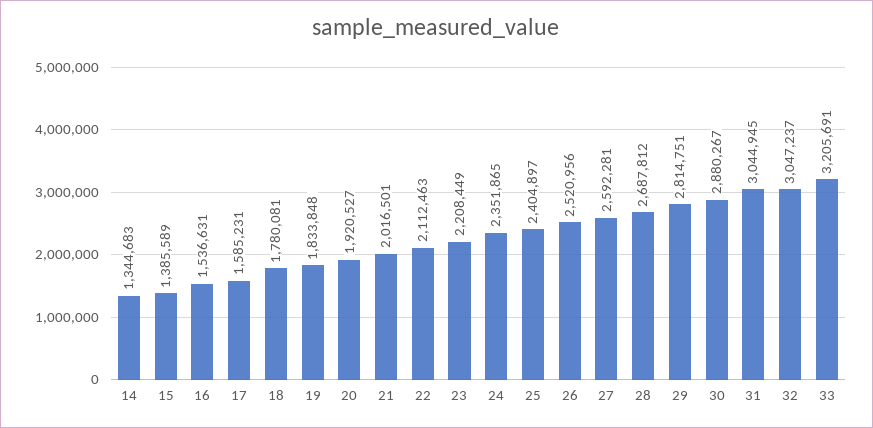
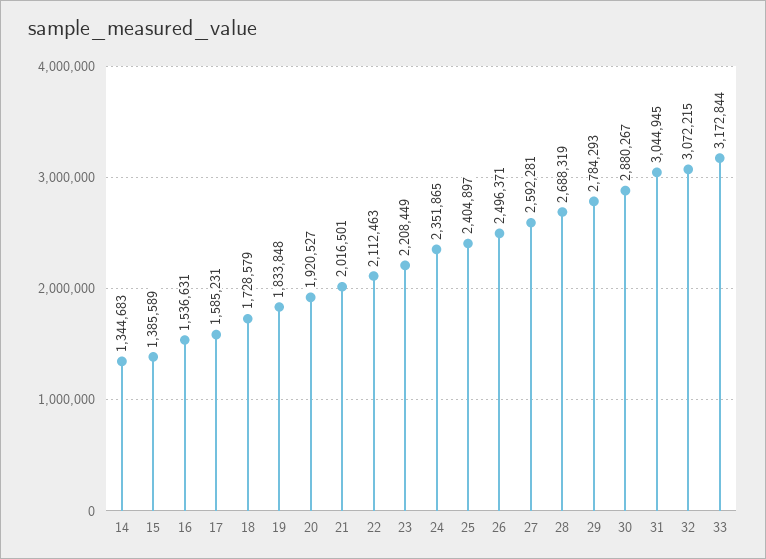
18: 1780081 -> 1728579
26: 2520956 -> 2496371
28: 2687812 -> 2688319
29: 2814751 -> 2784293
32: 3047237 -> 3072215
33: 3205691 -> 3172844

